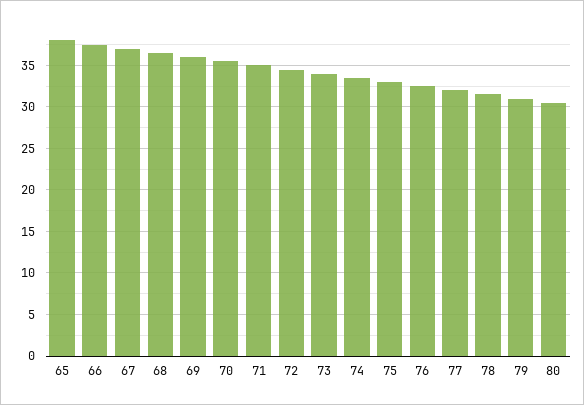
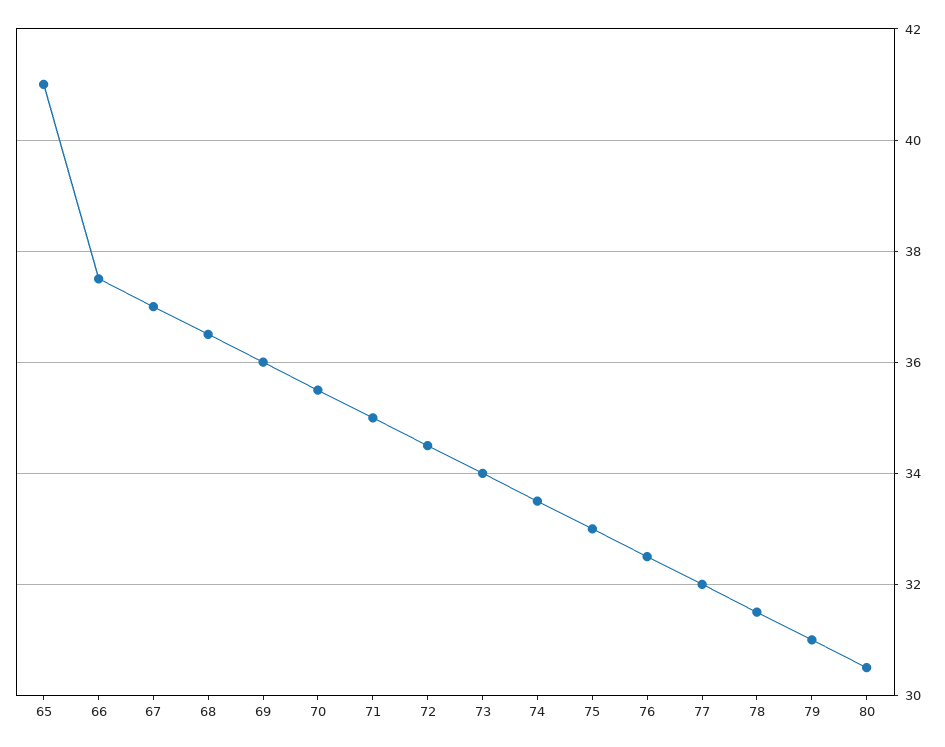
65: 38 -> 41

